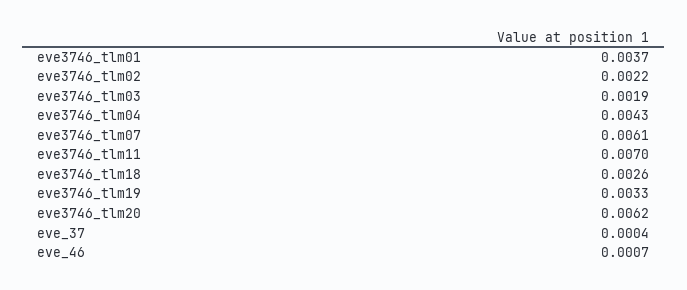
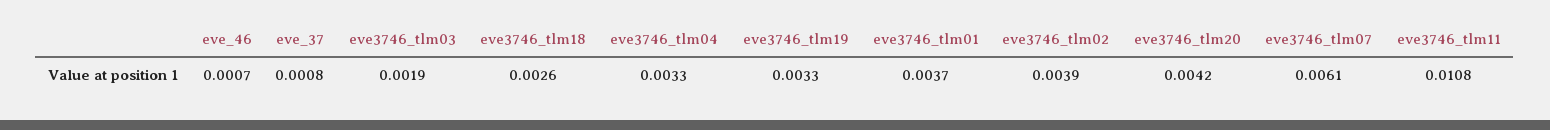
eve3746_tlm02: 0.0022 -> 0.0039
eve3746_tlm04: 0.0043 -> 0.0033
eve3746_tlm11: 0.007 -> 0.0108
eve3746_tlm20: 0.0062 -> 0.0042
eve_37: 0.0004 -> 0.0008

